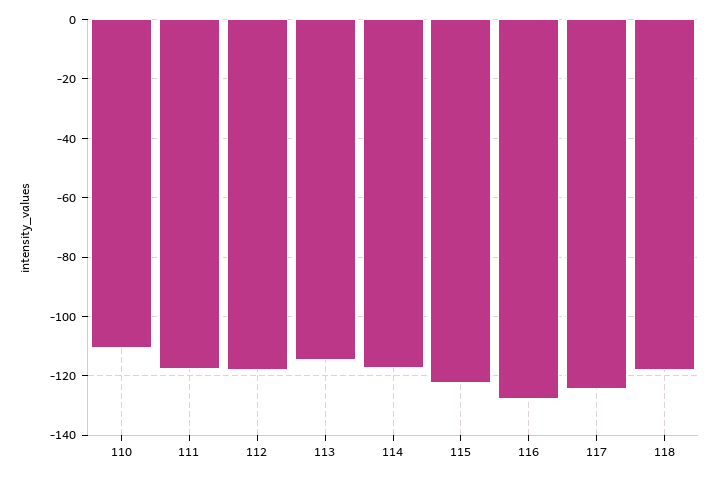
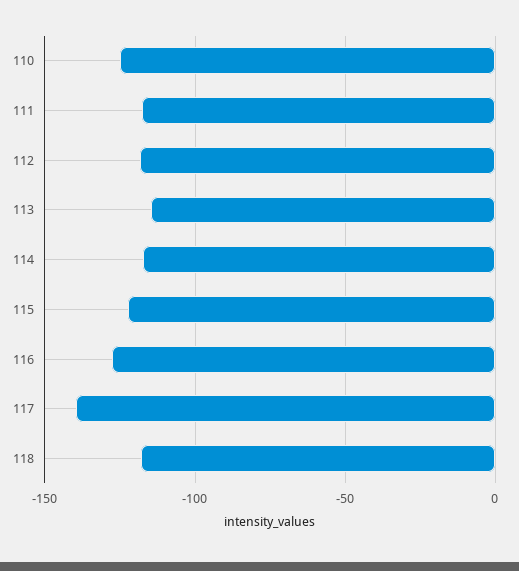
110: -110 -> -125
117: -125 -> -140

